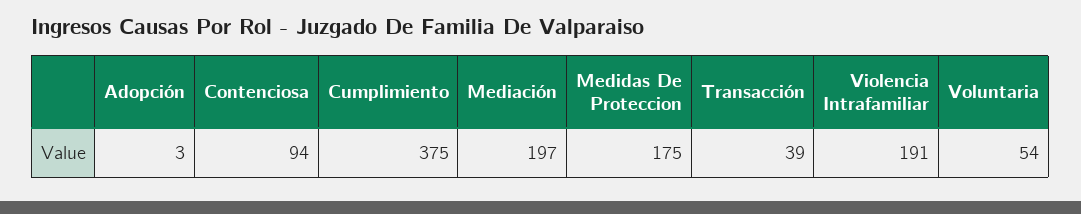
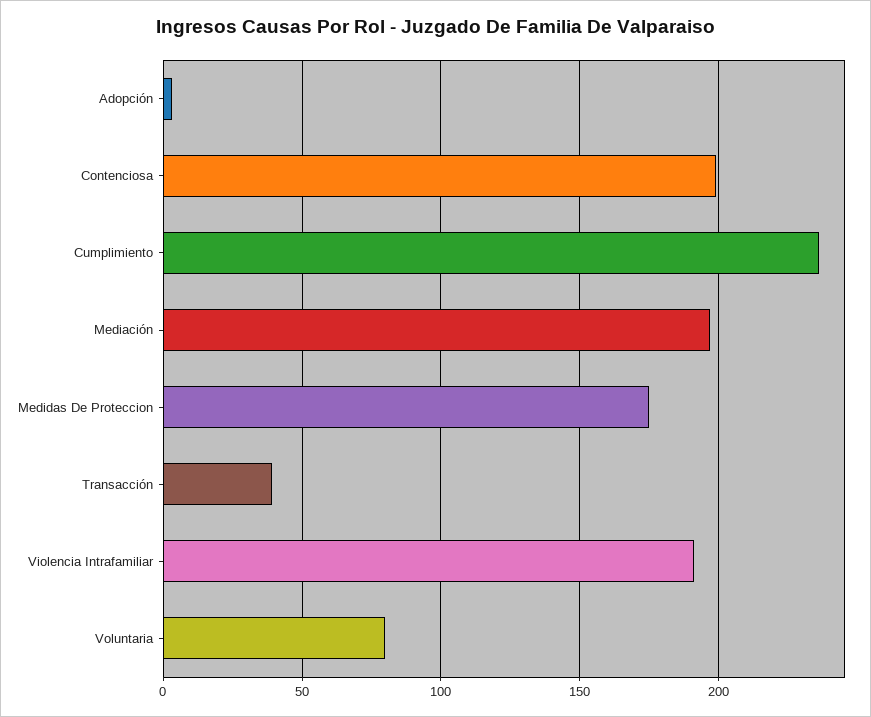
Contenciosa: 94 -> 200
Cumplimiento: 375 -> 235
Voluntaria: 54 -> 80

